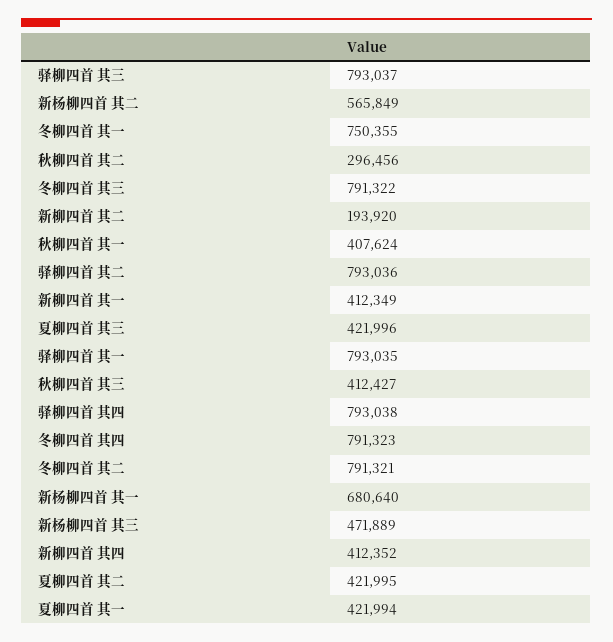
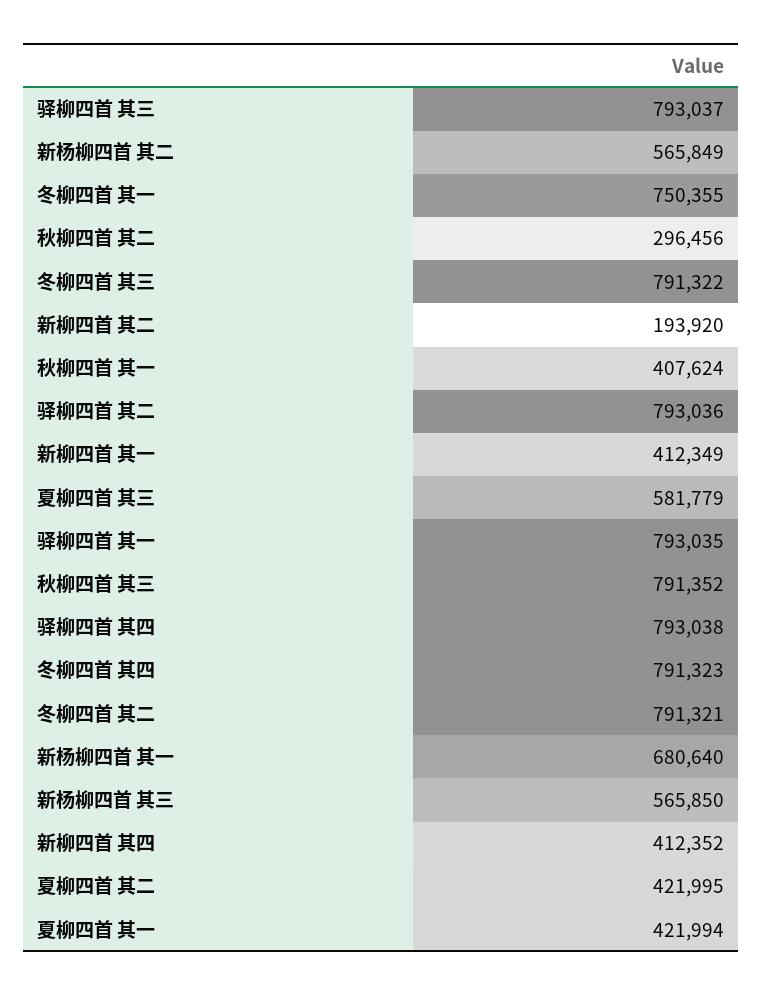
夏柳四首 其三: 421996 -> 581779
秋柳四首 其三: 412427 -> 791352
新杨柳四首 其三: 471889 -> 565850

